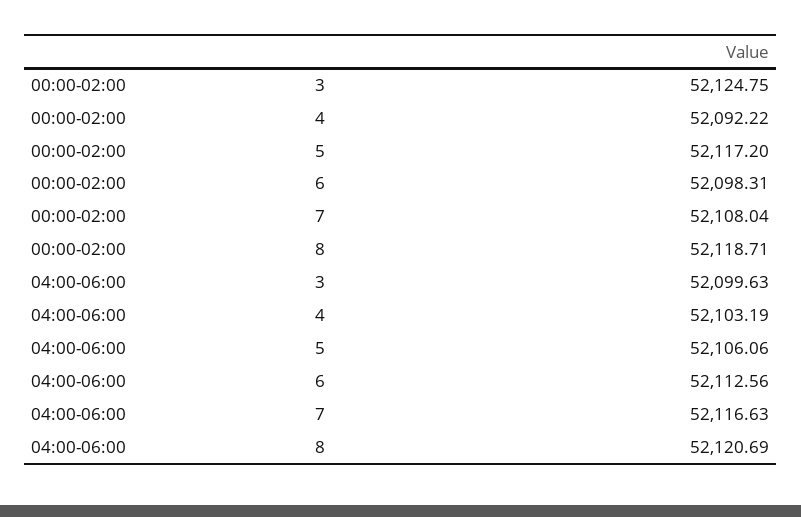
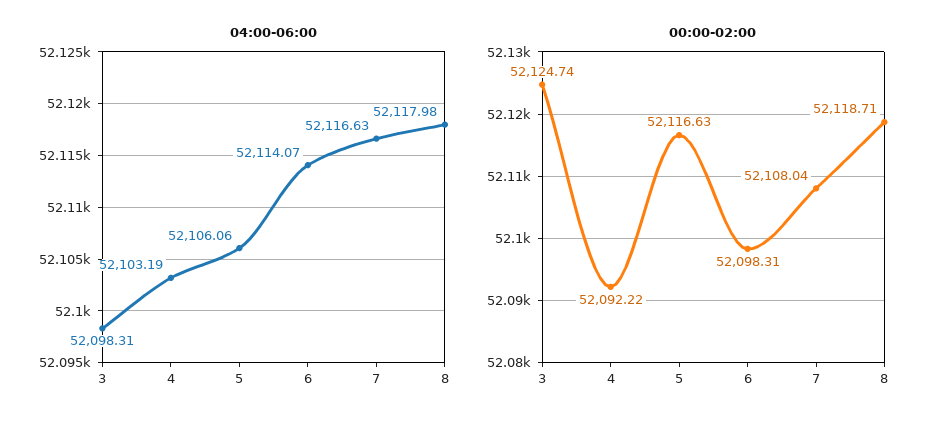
00:00-02:00, 3: 52124.75 -> 52124.74
00:00-02:00, 5: 52117.2 -> 52116.63
04:00-06:00, 3: 52099.63 -> 52098.31
04:00-06:00, 6: 52112.56 -> 52114.07
04:00-06:00, 8: 52120.69 -> 52117.98

